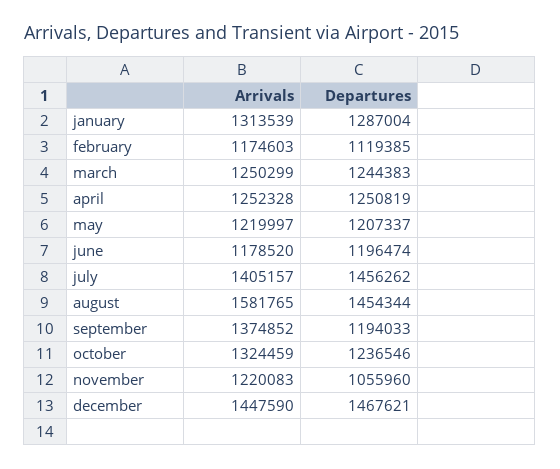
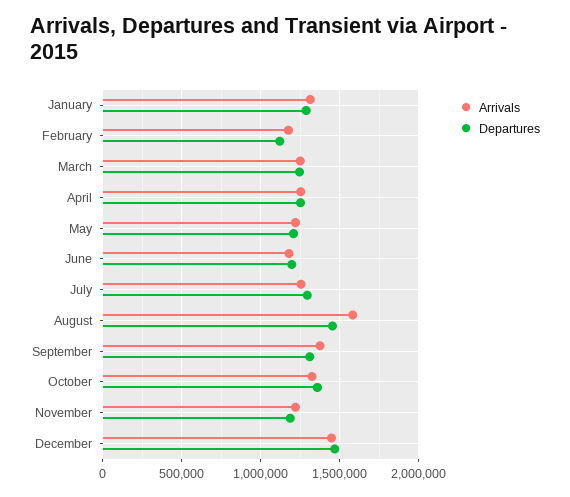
Arrivals, july: 1405157 -> 1250000
Departures, july: 1456262 -> 1300000
Departures, september: 1194033 -> 1300000
Departures, october: 1236546 -> 1350000
Departures, november: 1055960 -> 1200000

